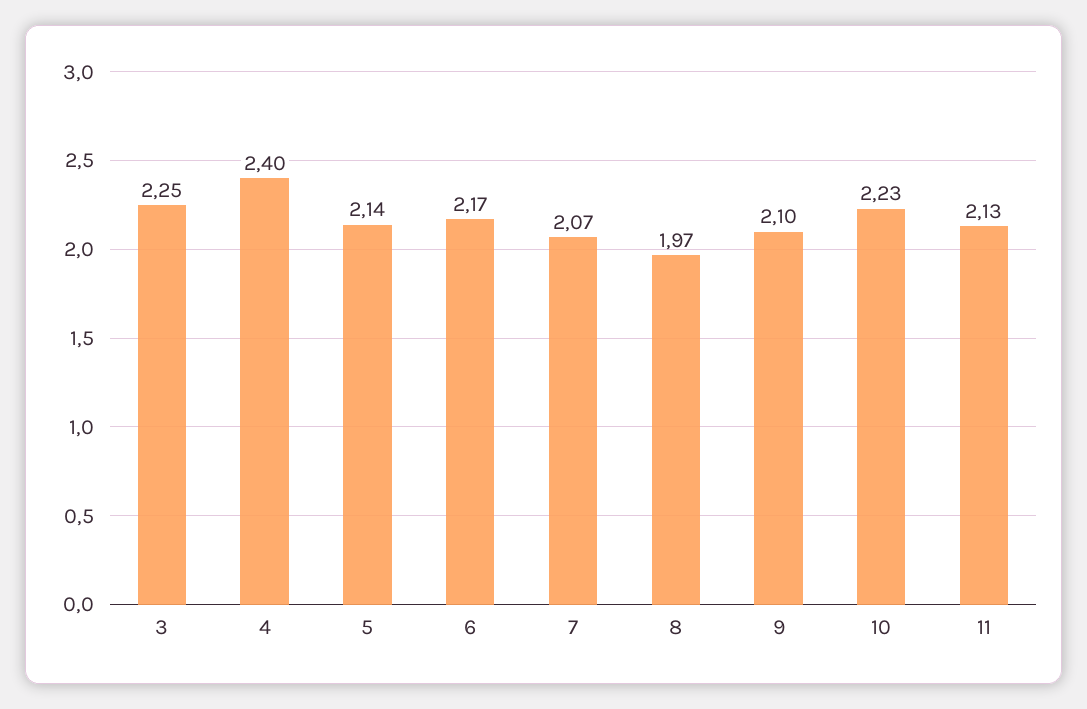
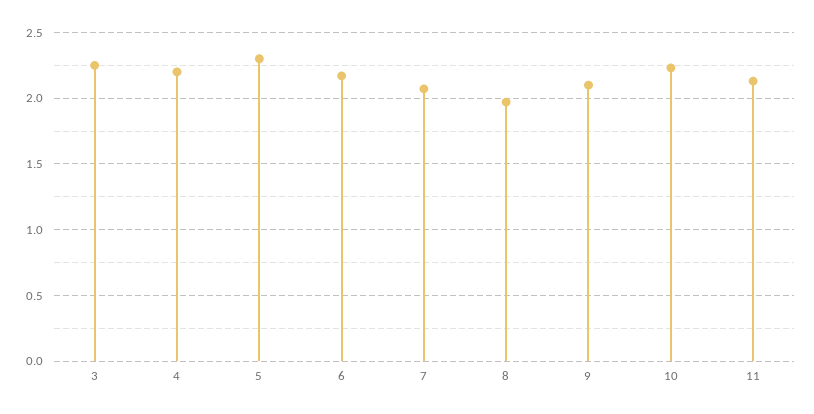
4: 2.4 -> 2.2
5: 2.14 -> 2.3

